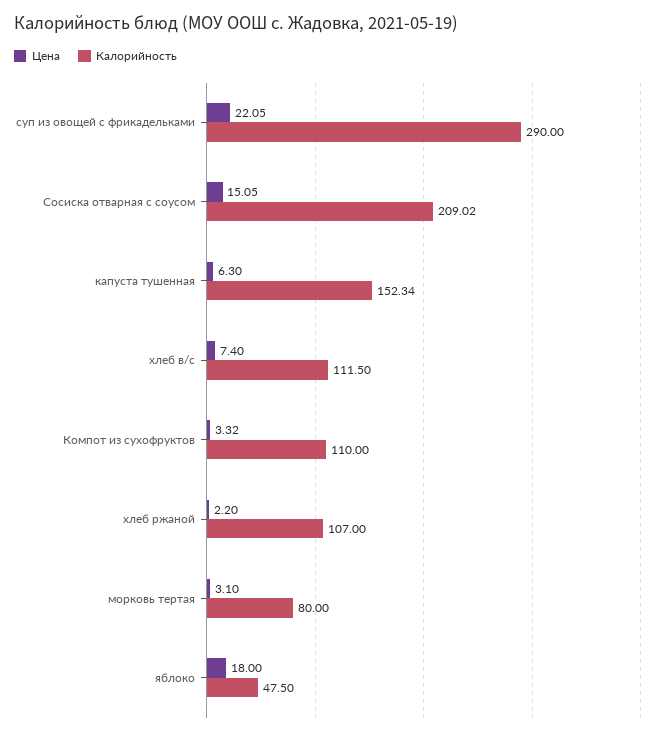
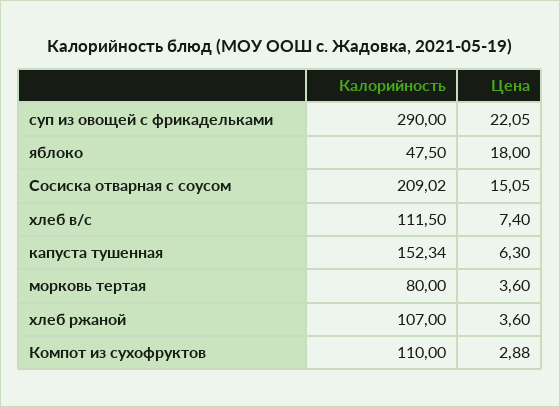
Цена, Компот из сухофруктов: 3.32 -> 2.88
Цена, хлеб ржаной: 2.2 -> 3.6
Цена, морковь тертая: 3.1 -> 3.6

